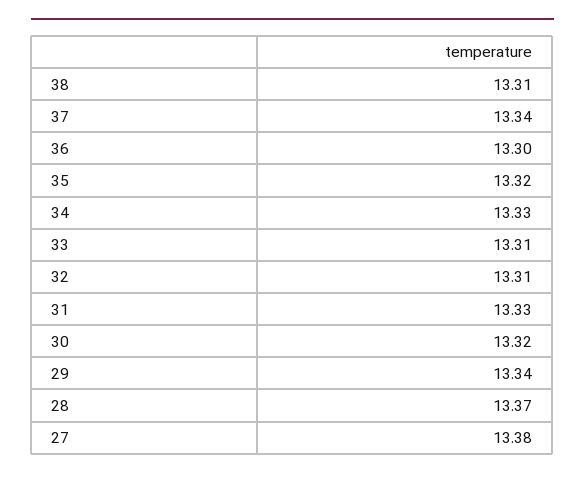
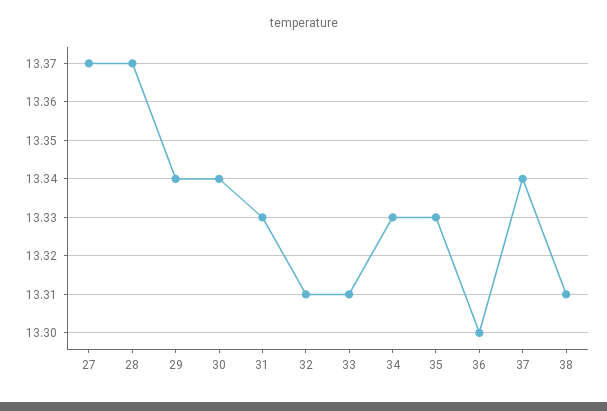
35: 13.32 -> 13.33
30: 13.32 -> 13.34
27: 13.38 -> 13.37

